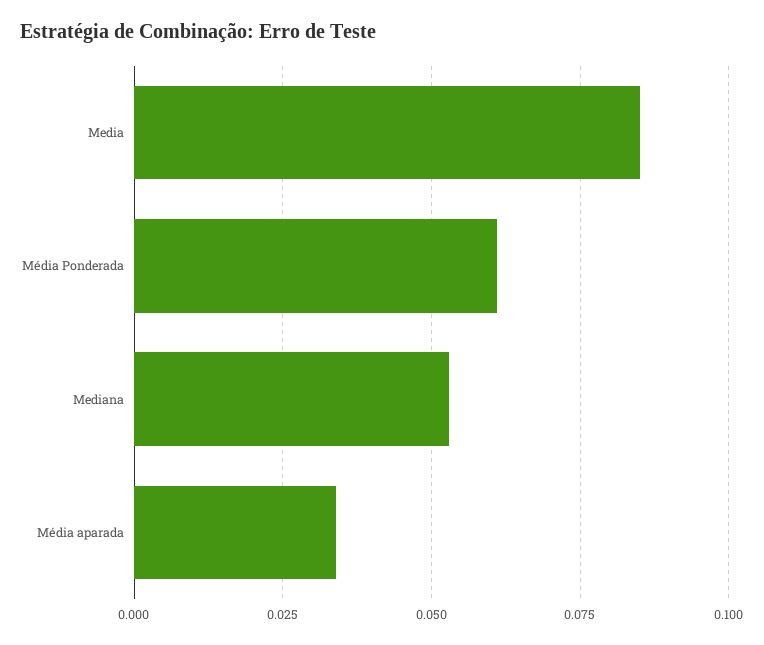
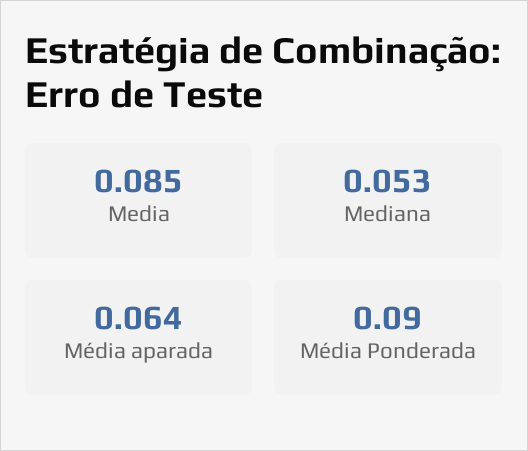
Média Ponderada: 0.06 -> 0.09
Média aparada: 0.035 -> 0.064

